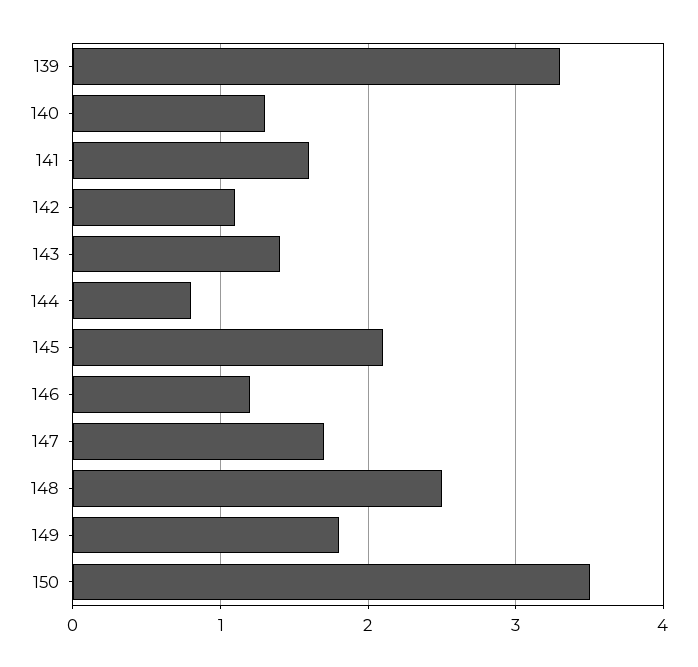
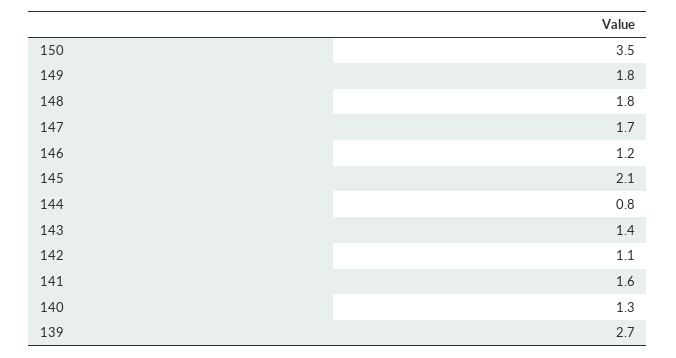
139: 3.3 -> 2.7
148: 2.5 -> 1.8

